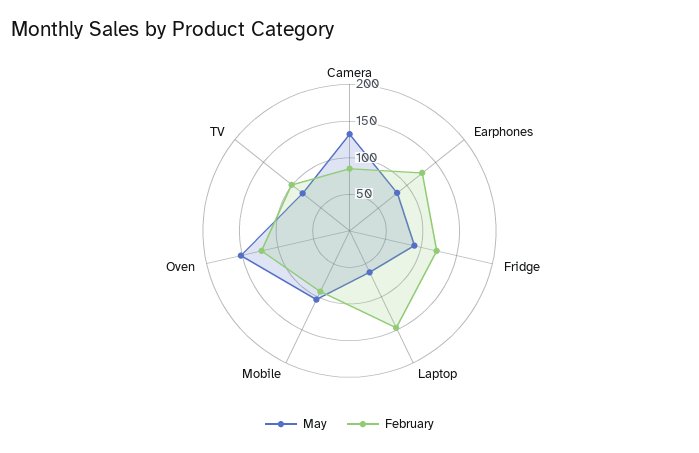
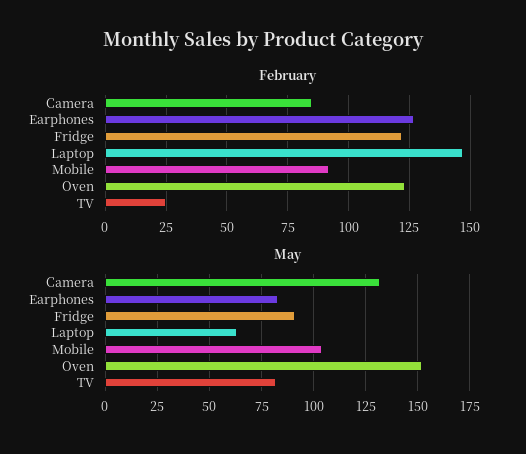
February, TV: 100 -> 25

